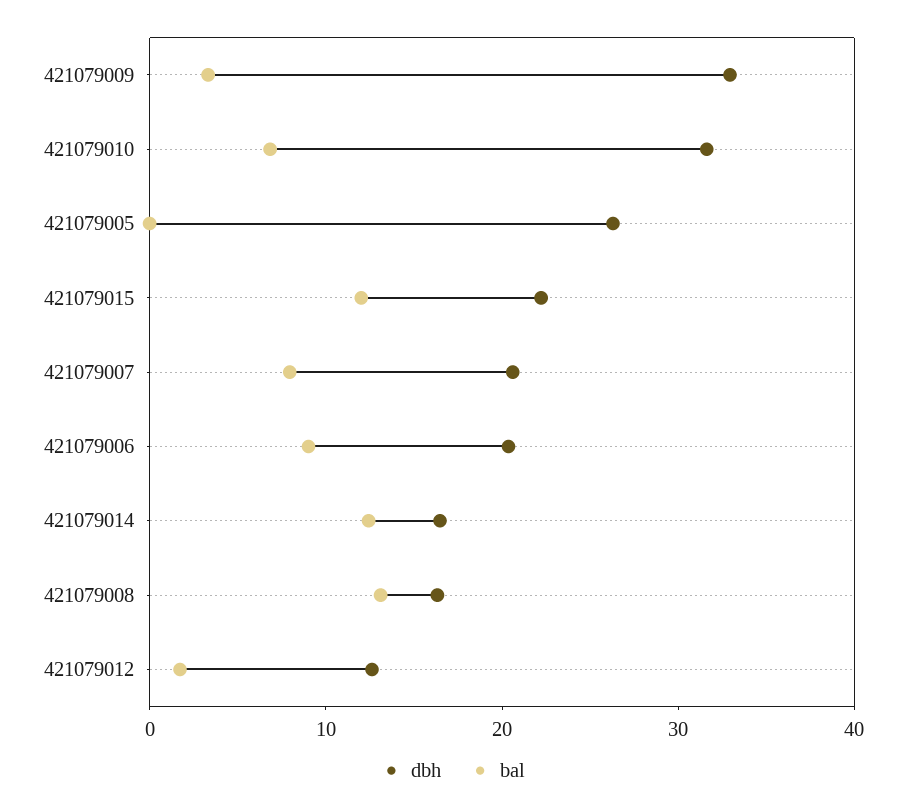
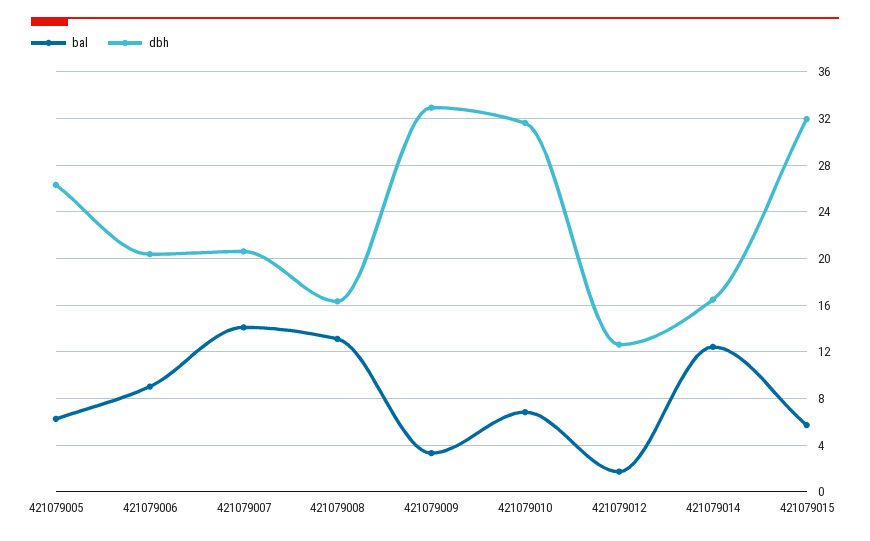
bal, 421079005: 0 -> 6
dbh, 421079015: 22 -> 32
bal, 421079015: 12 -> 6
bal, 421079007: 8 -> 14

